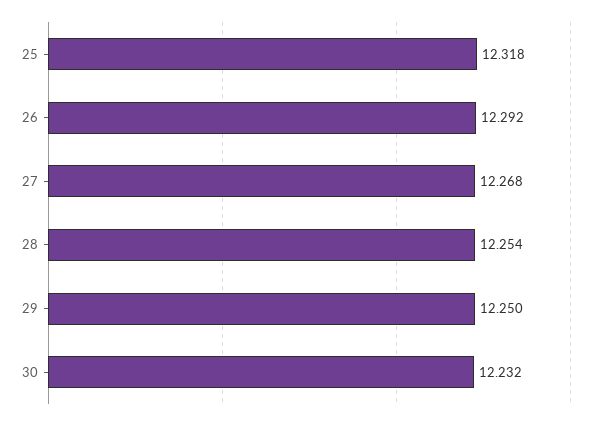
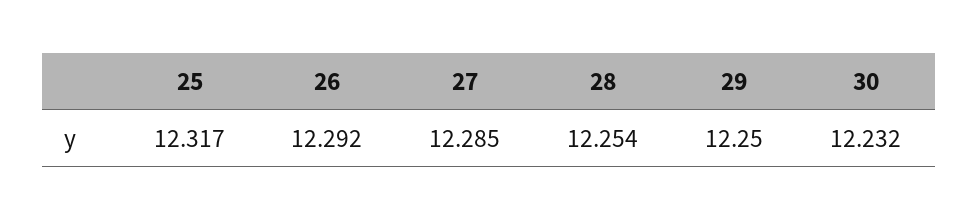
25: 12.318 -> 12.317
27: 12.268 -> 12.285

